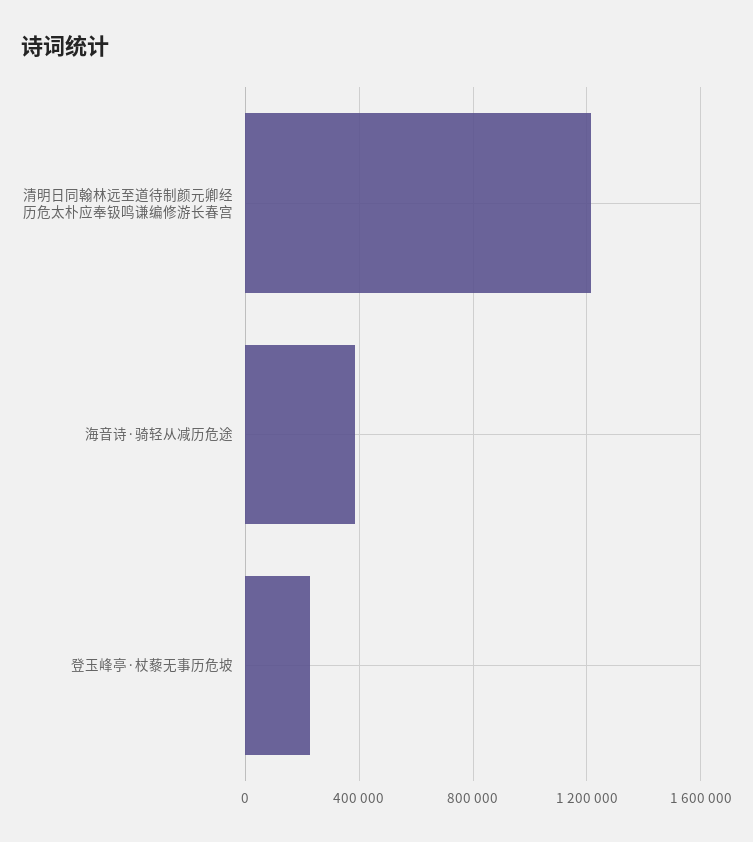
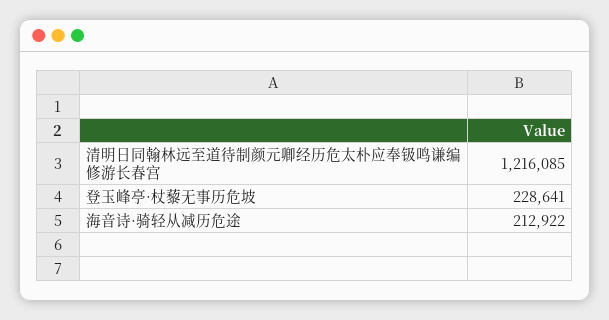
海音诗·骑轻从减历危途: 400000 -> 212922

